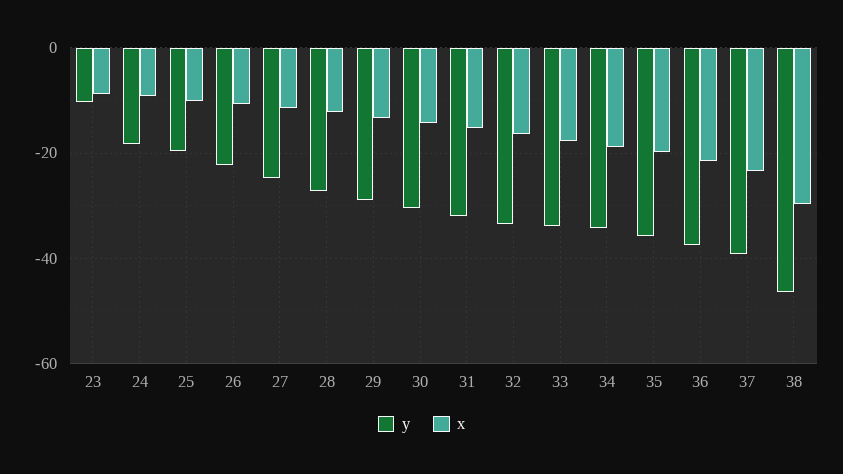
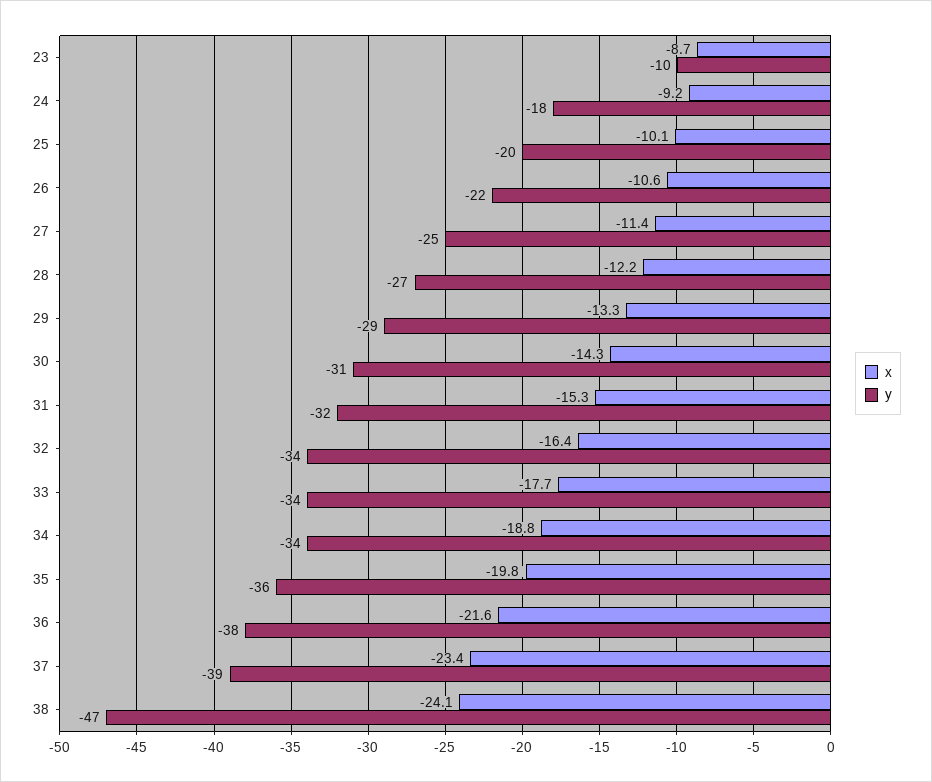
x, 38: -30 -> -24.1

